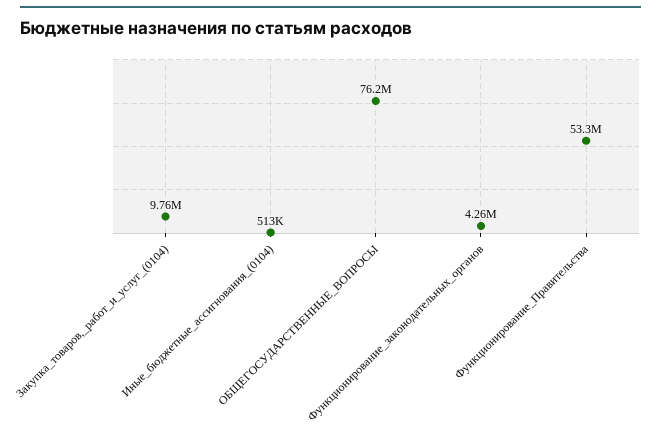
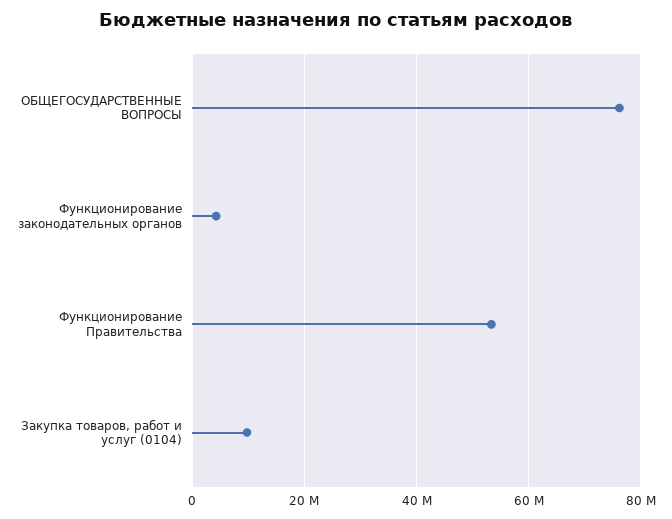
Иные_бюджетные_ассигнования_(0104): 513000 -> none

